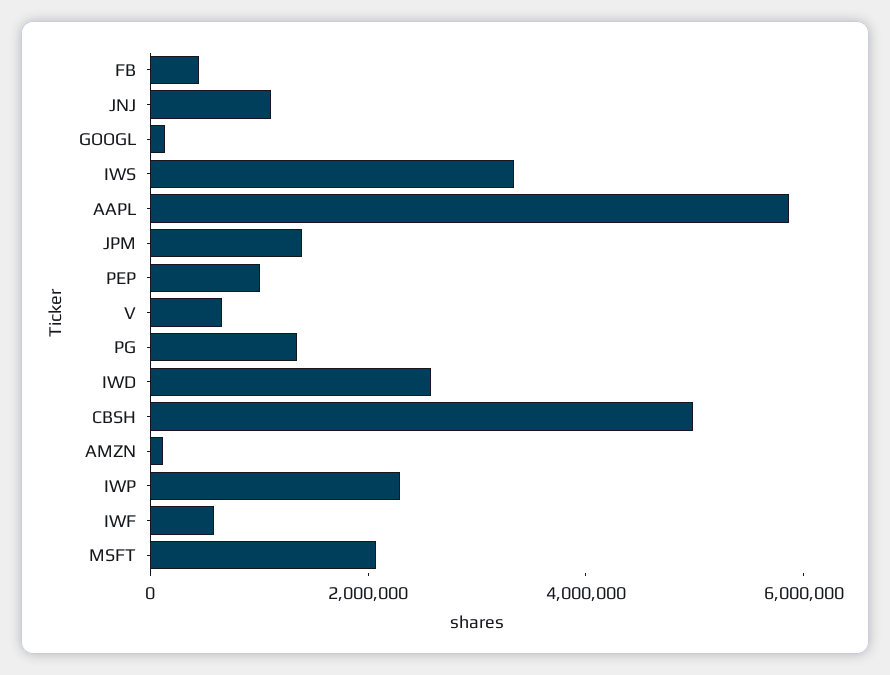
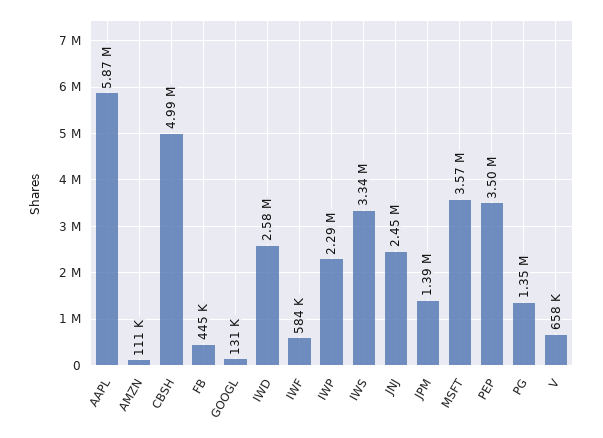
JNJ: 1000000 -> 2450000
PEP: 1000000 -> 3500000
MSFT: 2000000 -> 3570000

